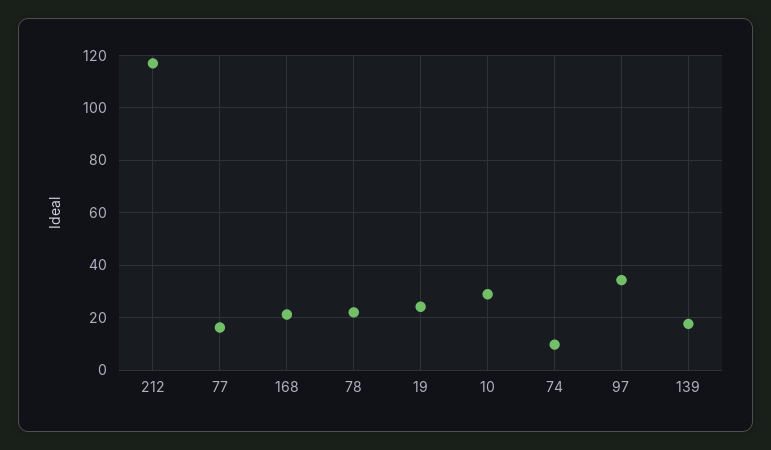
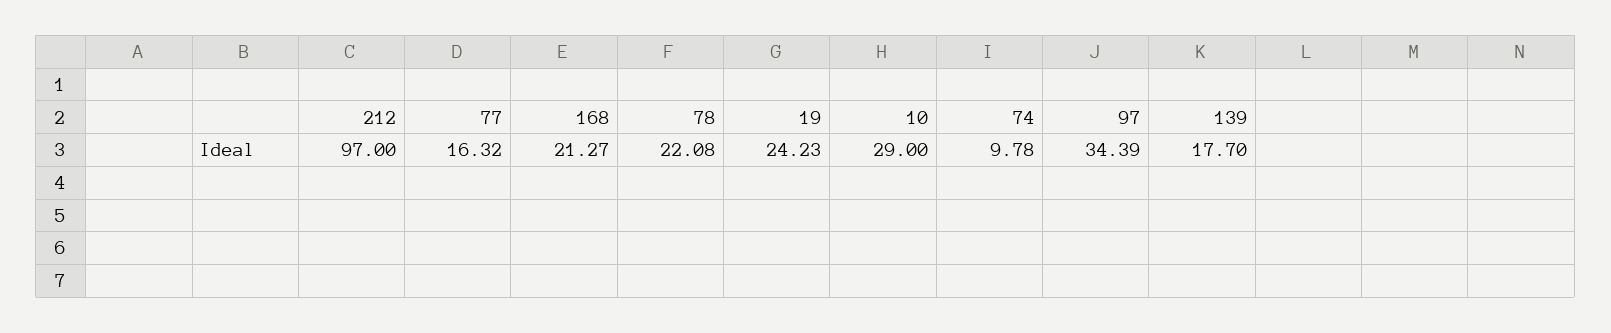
212: 117.5 -> 97

